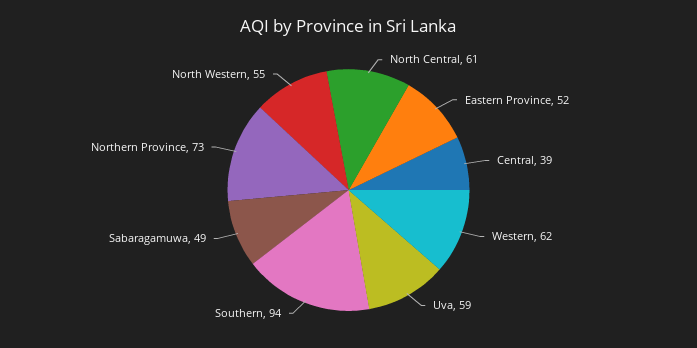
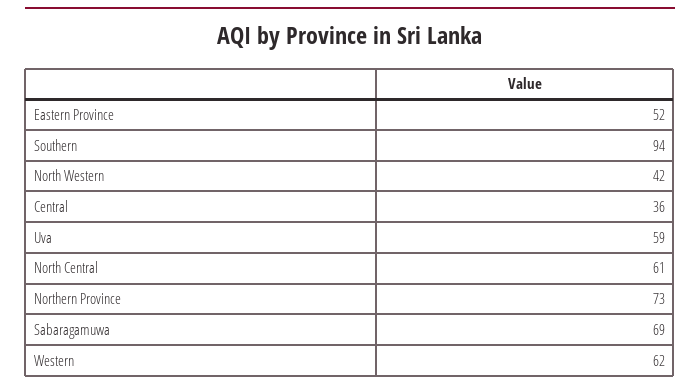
Central: 39 -> 36
Sabaragamuwa: 49 -> 69
North Western: 55 -> 42

